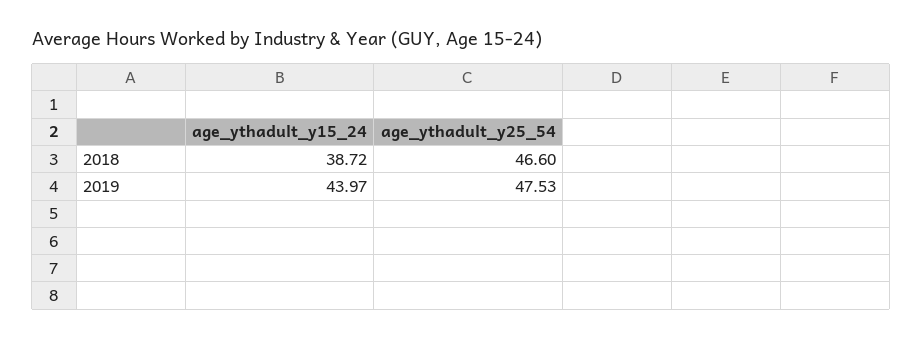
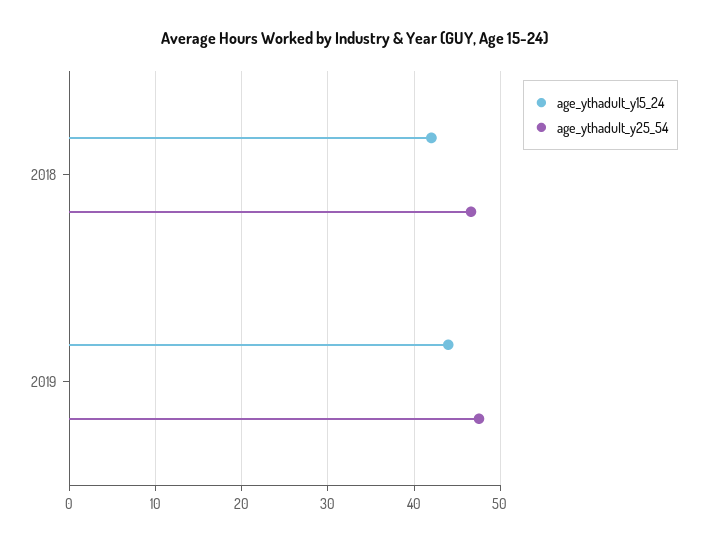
age_ythadult_y15_24, 2018: 38.72 -> 42

